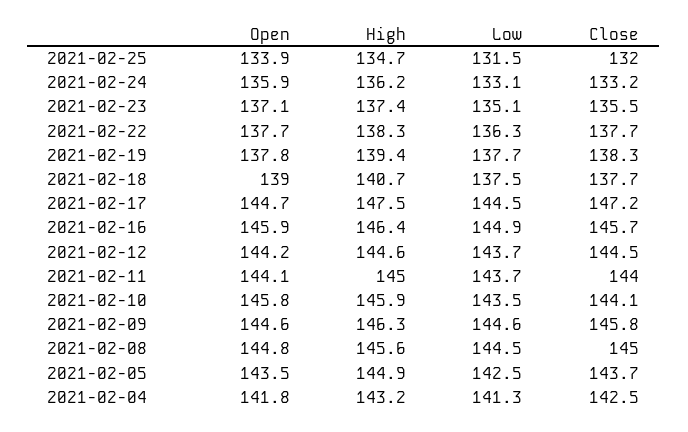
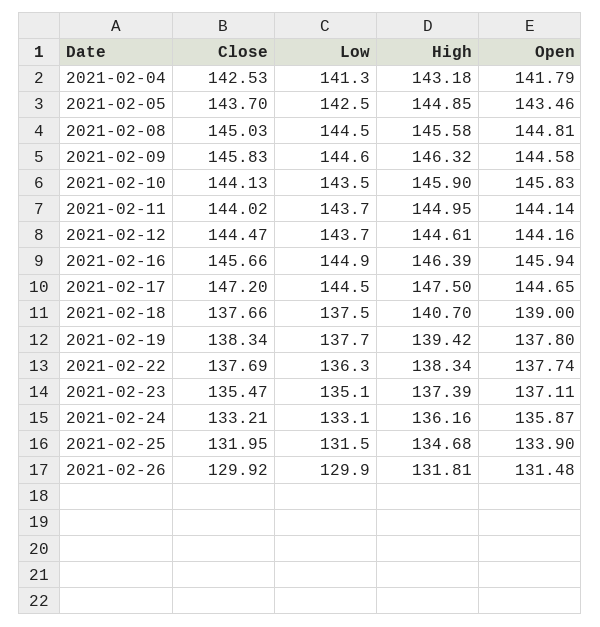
Close, 2021-02-26: none -> 129.92
Low, 2021-02-26: none -> 129.9
High, 2021-02-26: none -> 131.81
Open, 2021-02-26: none -> 131.48

